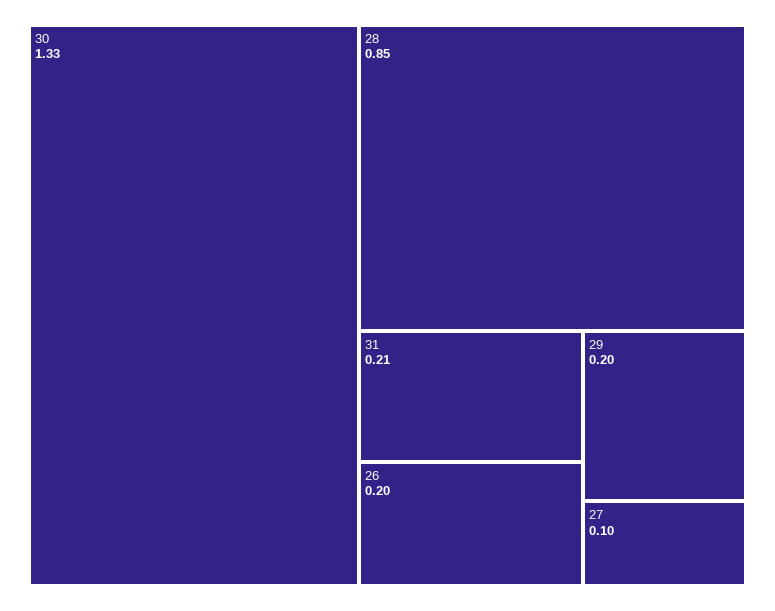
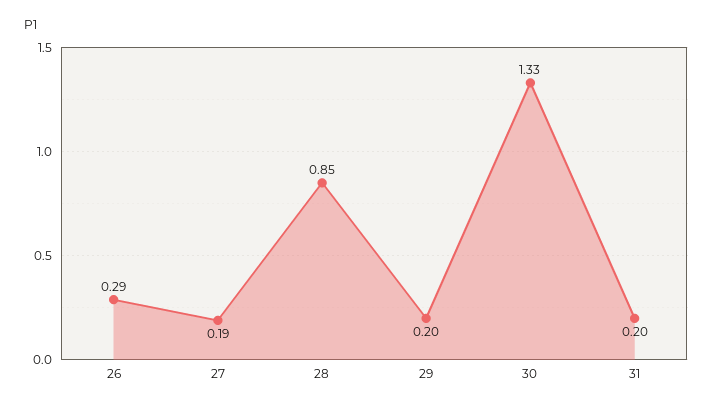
31: 0.21 -> 0.2
26: 0.2 -> 0.29
27: 0.1 -> 0.19

